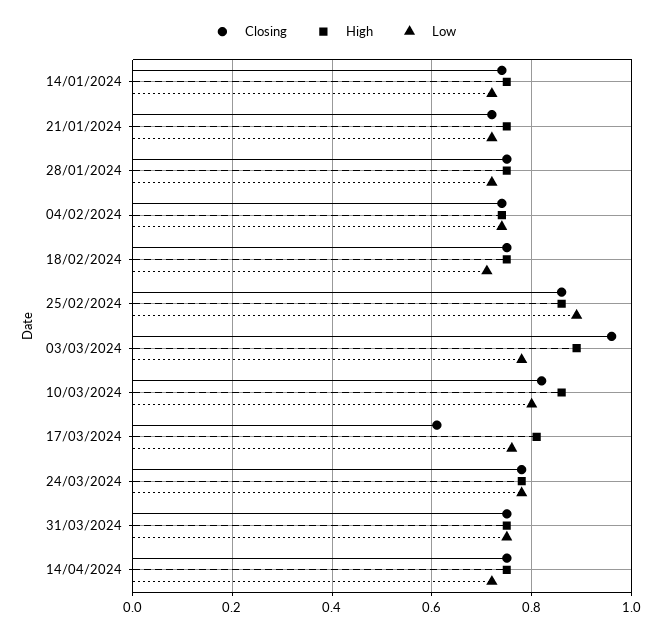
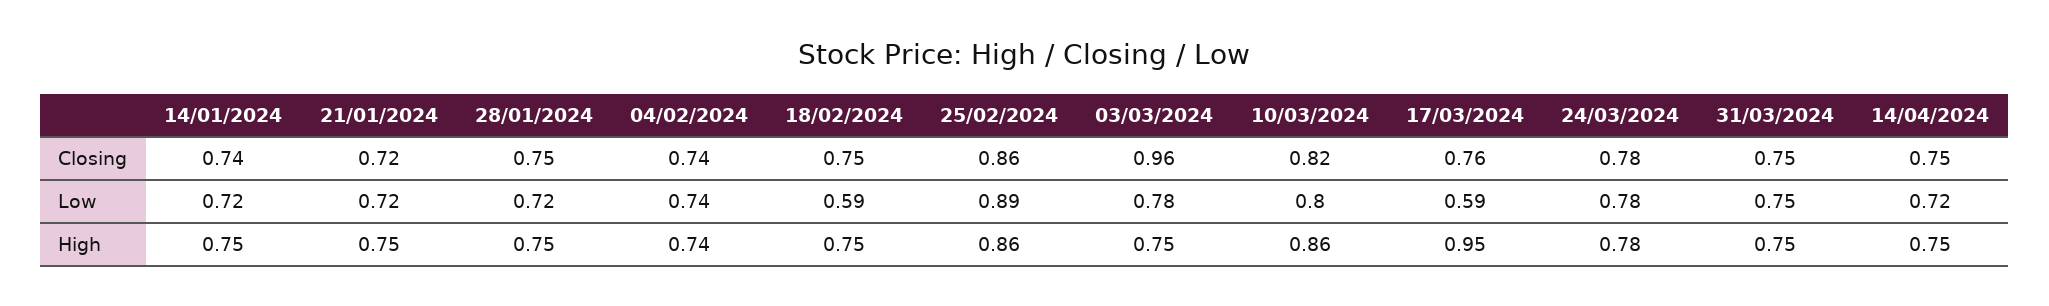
Low, 18/02/2024: 0.7 -> 0.59
High, 03/03/2024: 0.9 -> 0.75
Closing, 17/03/2024: 0.6 -> 0.76
High, 17/03/2024: 0.8 -> 0.95
Low, 17/03/2024: 0.75 -> 0.59

